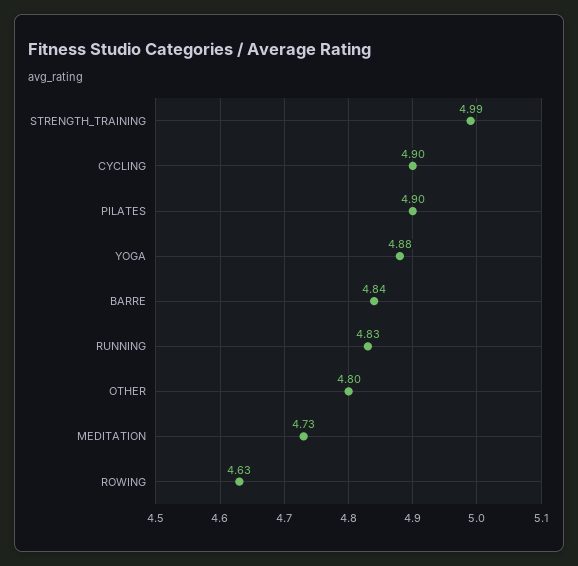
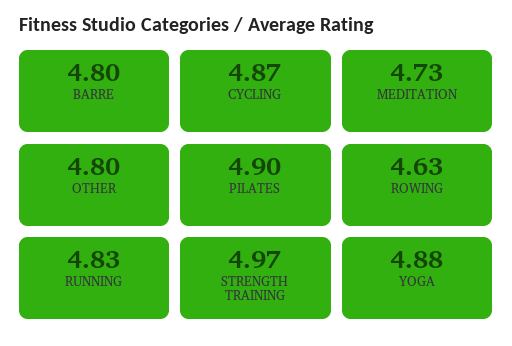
STRENGTH_TRAINING: 4.99 -> 4.97
CYCLING: 4.9 -> 4.87
BARRE: 4.84 -> 4.8

